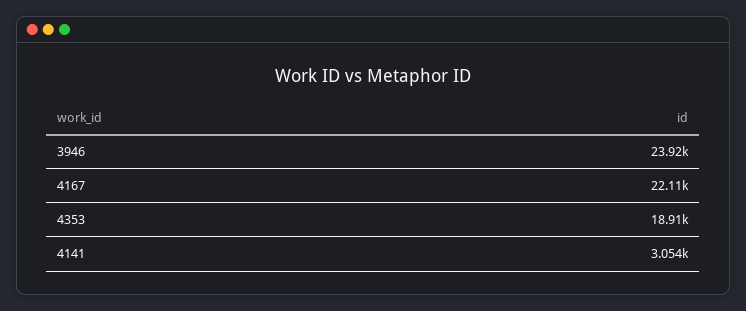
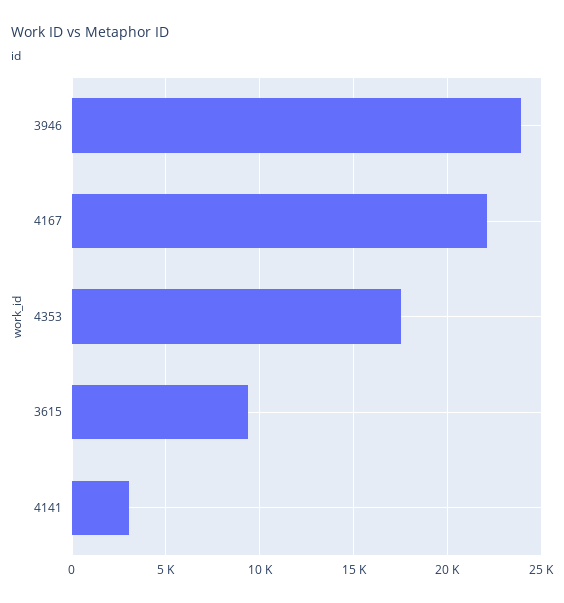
4353: 18910 -> 17500
3615: none -> 9500

